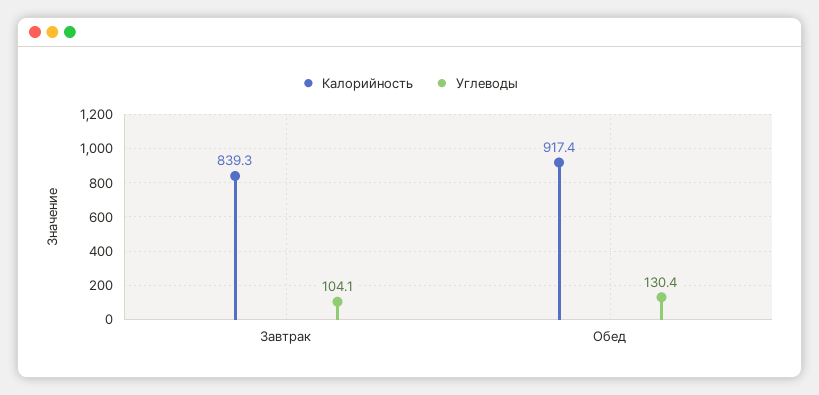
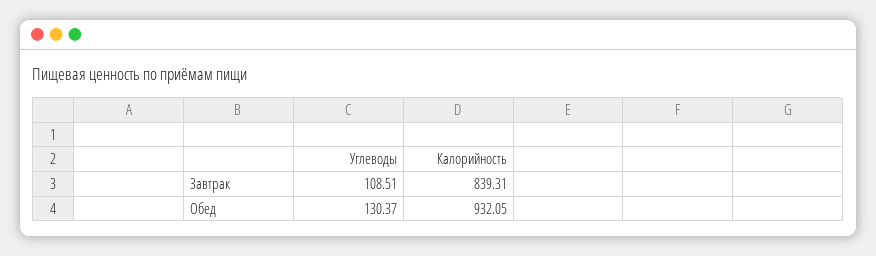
Углеводы, Завтрак: 104.1 -> 108.51
Калорийность, Обед: 917.4 -> 932.05

